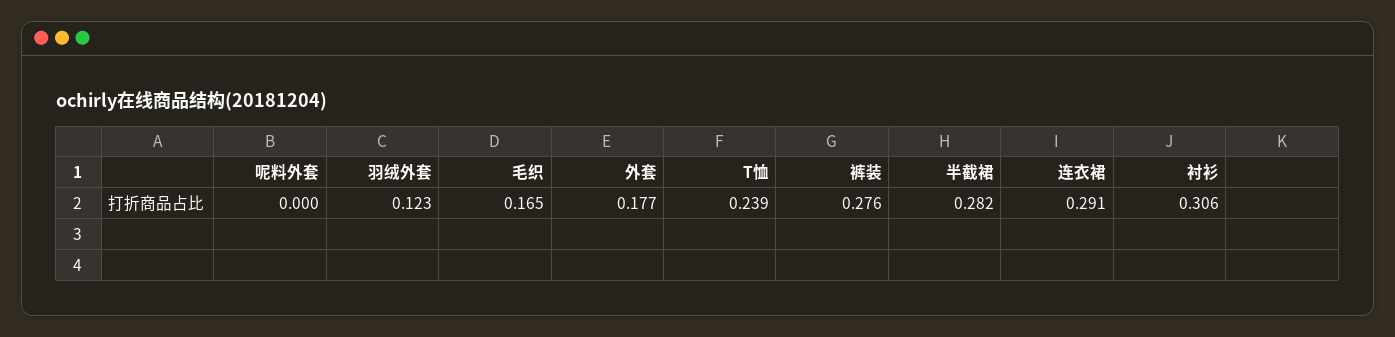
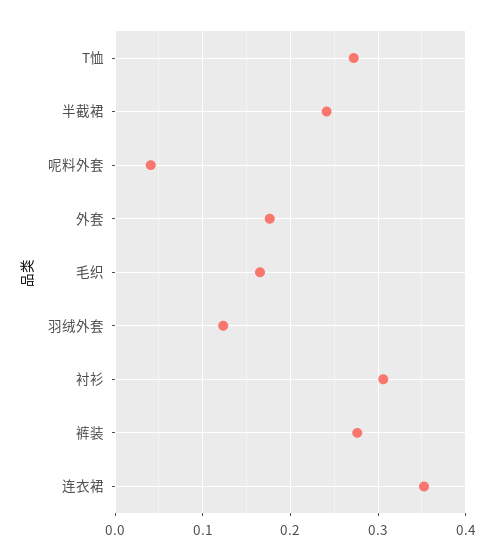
呢料外套: 0 -> 0.04
T恤: 0.239 -> 0.27
半截裙: 0.282 -> 0.24
连衣裙: 0.291 -> 0.35

